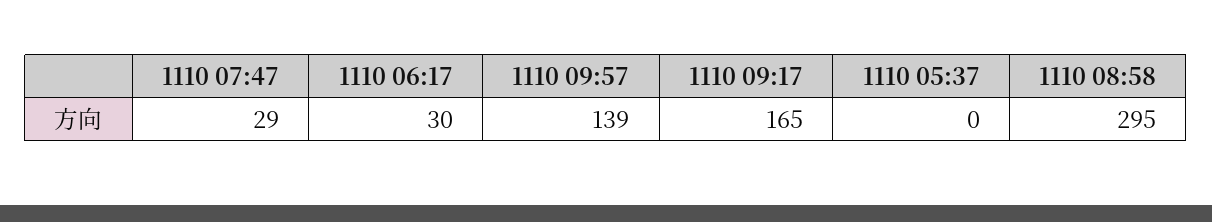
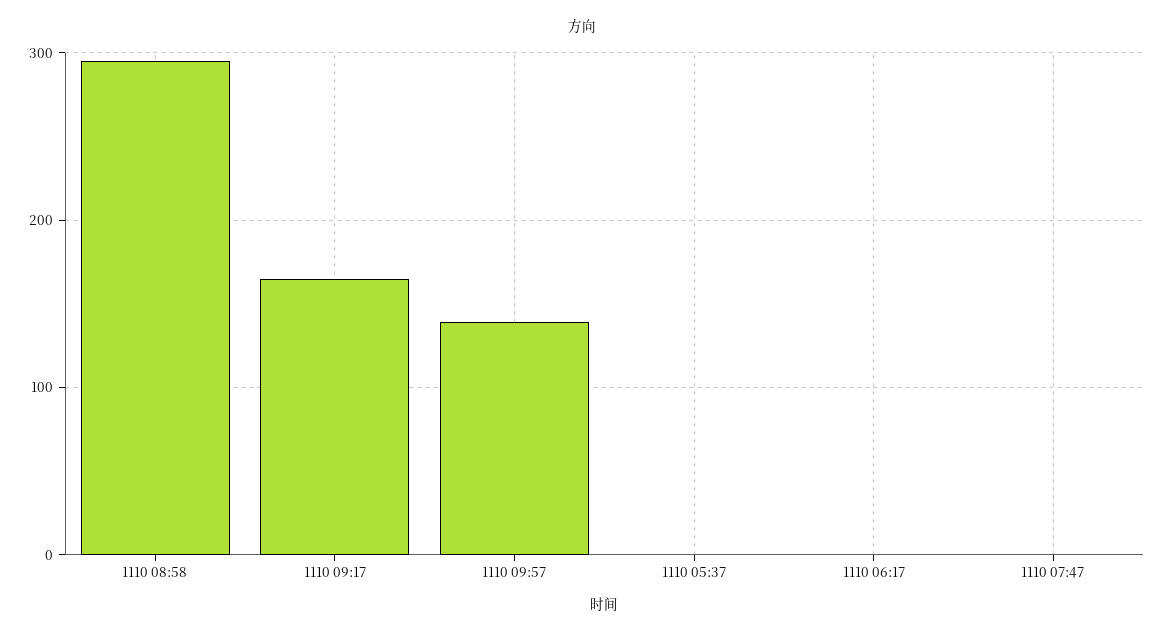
1110 07:47: 29 -> 0
1110 06:17: 30 -> 0

